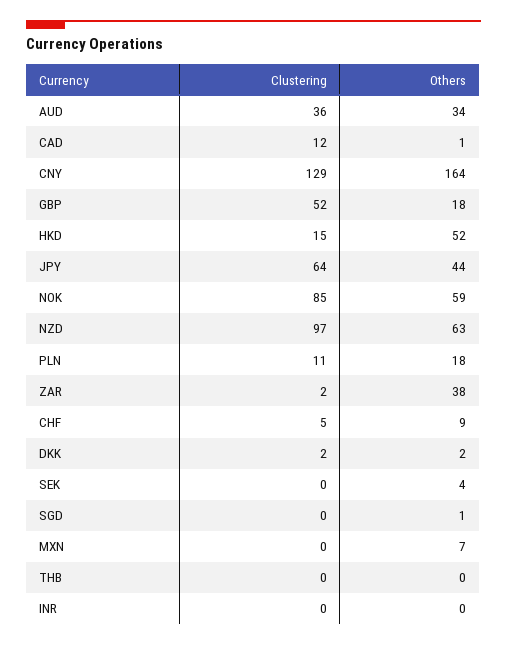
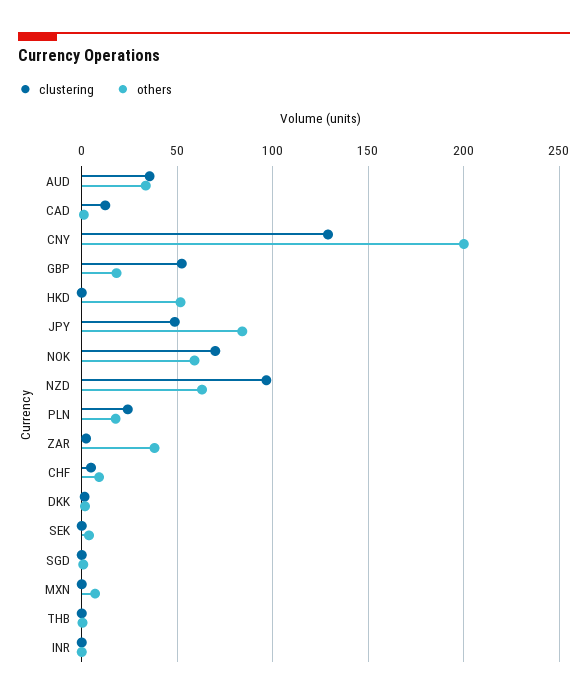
Others, CNY: 164 -> 200
Clustering, HKD: 15 -> 0
Clustering, JPY: 64 -> 50
Others, JPY: 44 -> 85
Clustering, NOK: 85 -> 70
Clustering, PLN: 11 -> 25

